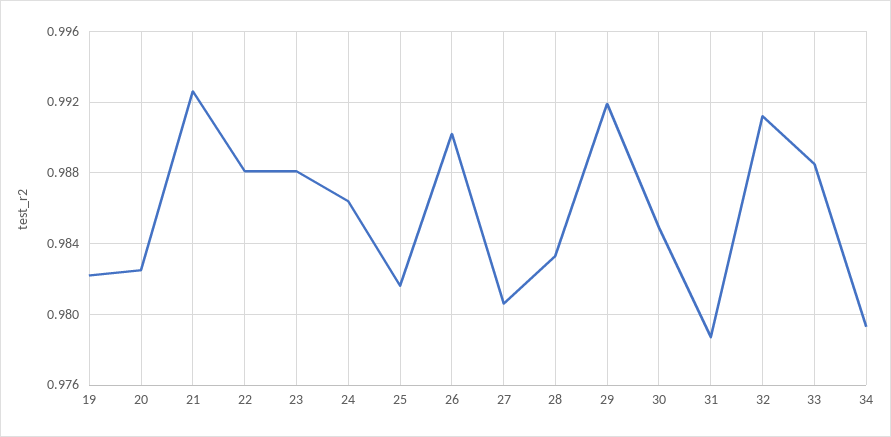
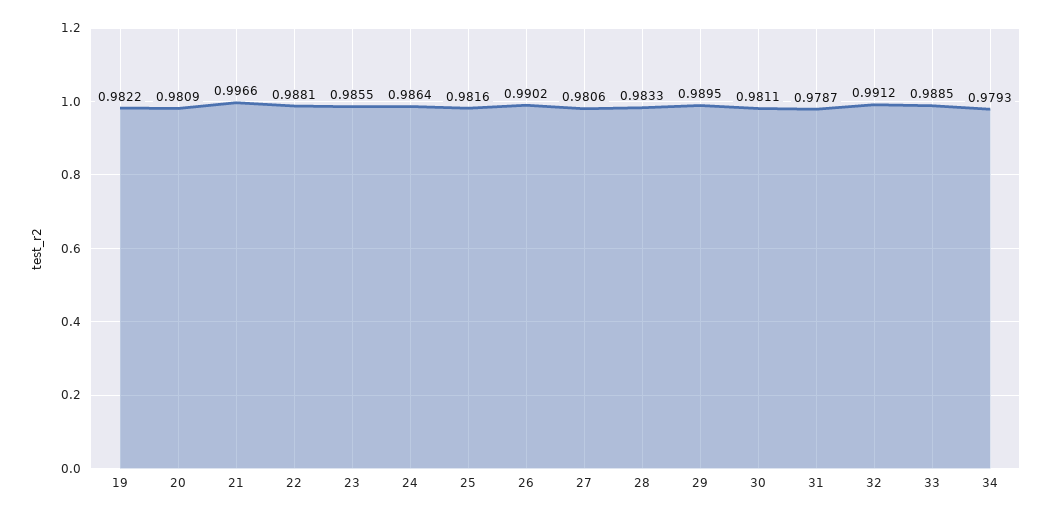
20: 0.9825 -> 0.9809
21: 0.9925 -> 0.9966
23: 0.988 -> 0.9855
29: 0.992 -> 0.9895
30: 0.985 -> 0.9811

